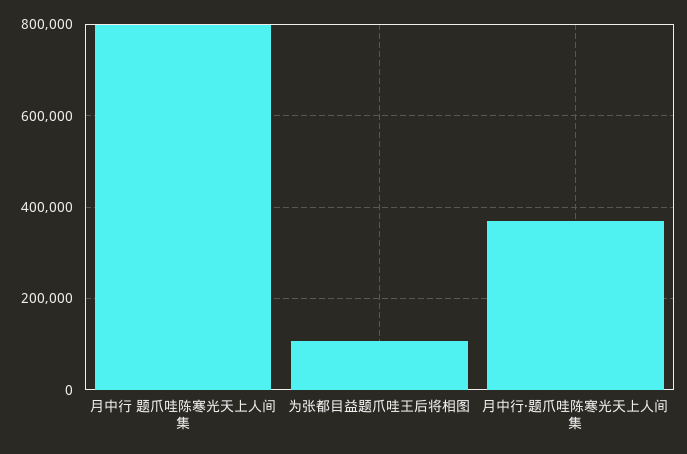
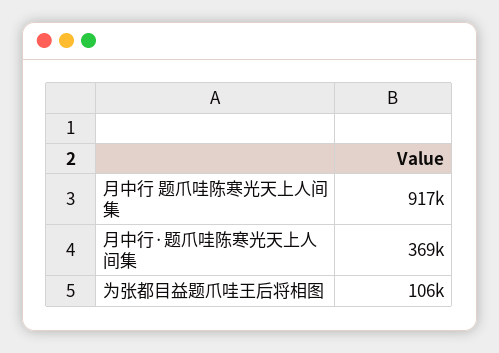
月中行 题爪哇陈寒光天上人间集: 800000 -> 917000

